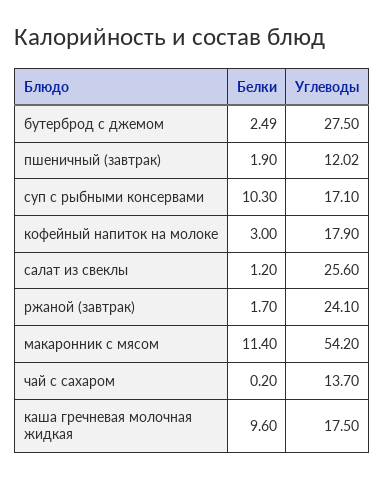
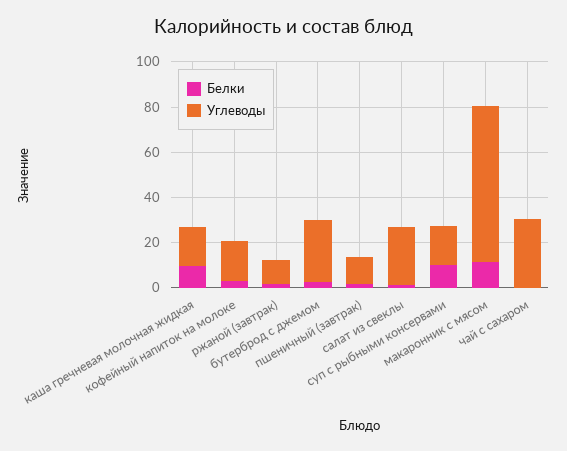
Углеводы, ржаной (завтрак): 24.1 -> 10
Углеводы, макаронник с мясом: 54.2 -> 70
Углеводы, чай с сахаром: 13.7 -> 30

